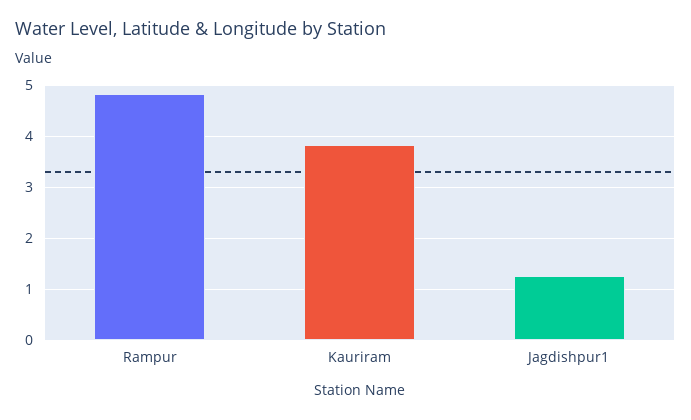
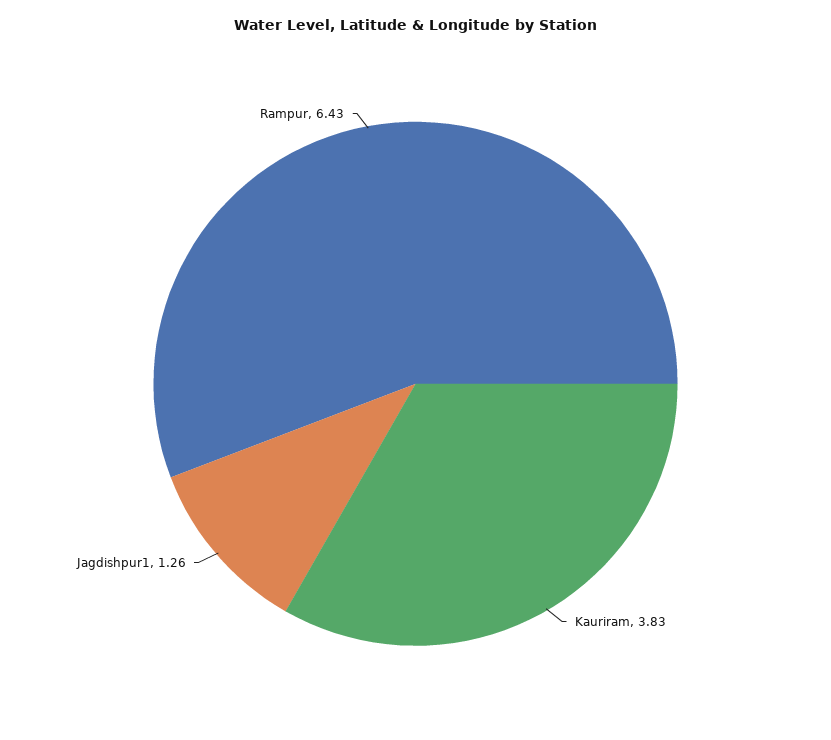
Rampur: 4.8 -> 6.43

